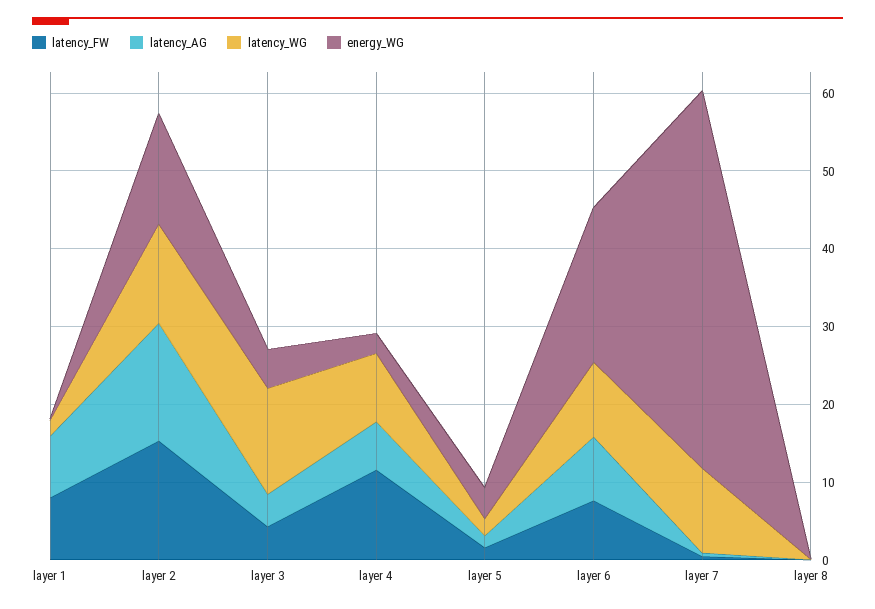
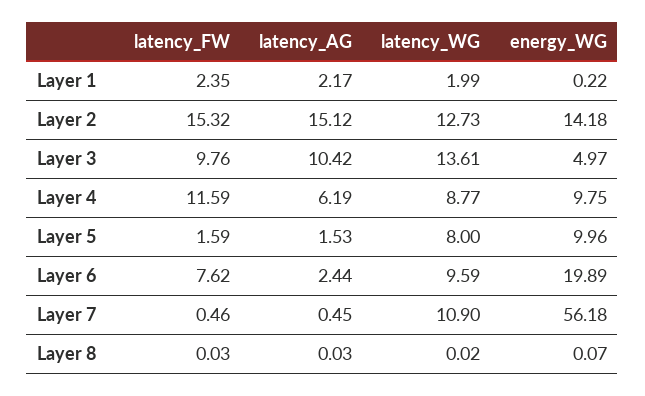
latency_FW, layer 1: 8 -> 2.35
latency_AG, layer 1: 8 -> 2.17
latency_FW, layer 3: 4 -> 9.76
latency_AG, layer 3: 4 -> 10.42
energy_WG, layer 4: 2 -> 9.75
latency_WG, layer 5: 2 -> 8
energy_WG, layer 5: 4 -> 9.96
latency_AG, layer 6: 8 -> 2.44
energy_WG, layer 7: 48 -> 56.18

